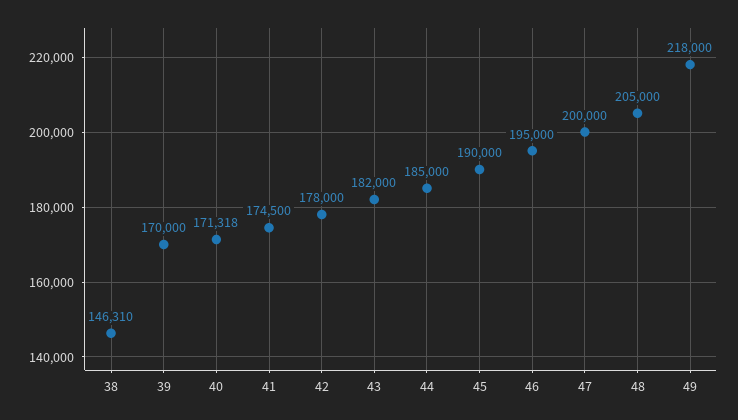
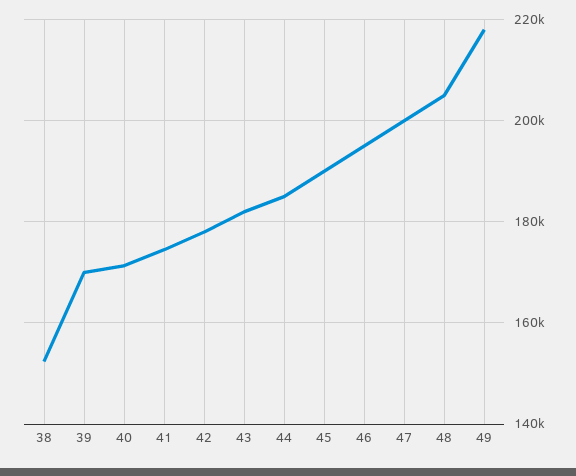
38: 146310 -> 152000

